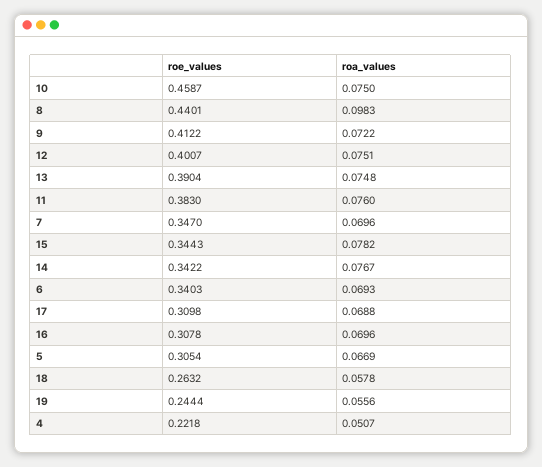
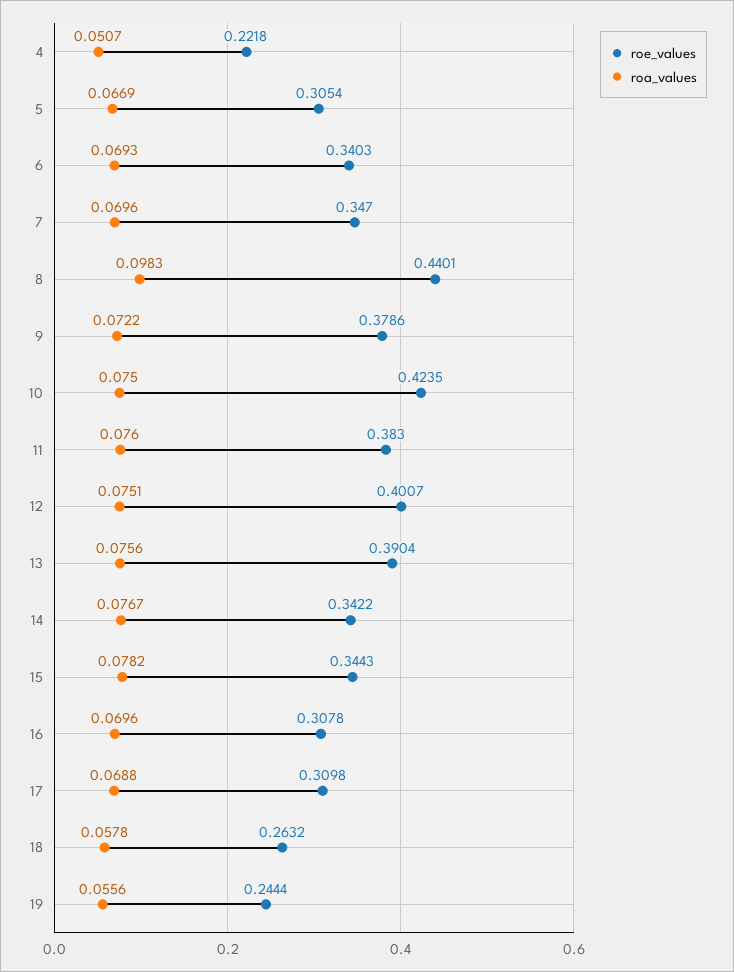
roe_values, 10: 0.4587 -> 0.4235
roe_values, 9: 0.4122 -> 0.3786
roa_values, 13: 0.0748 -> 0.0756

